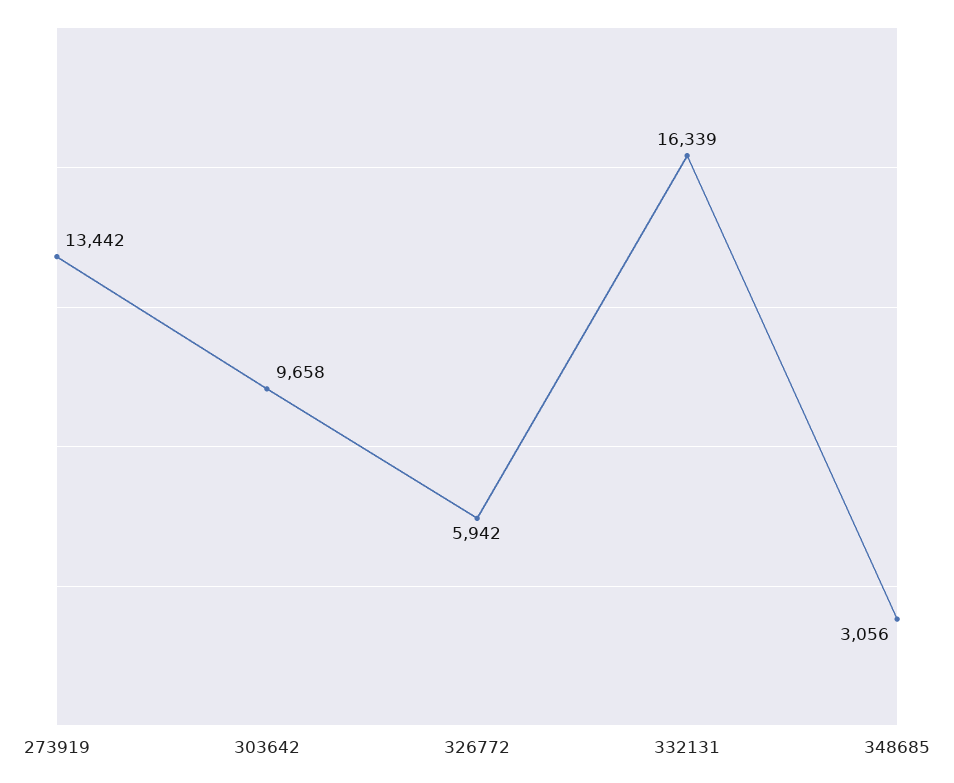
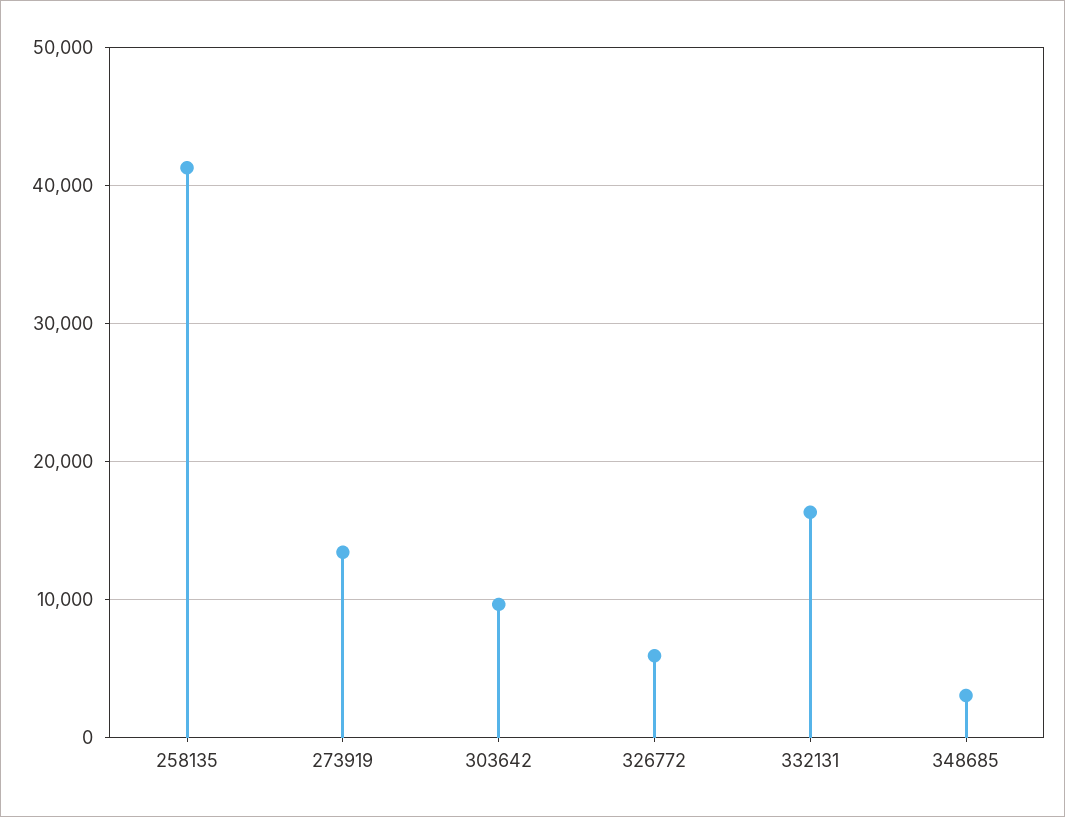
258135: none -> 41000

